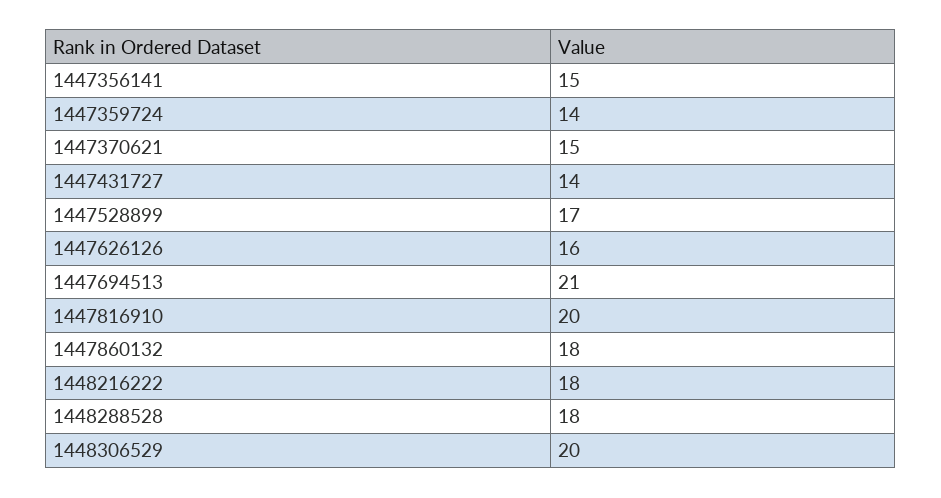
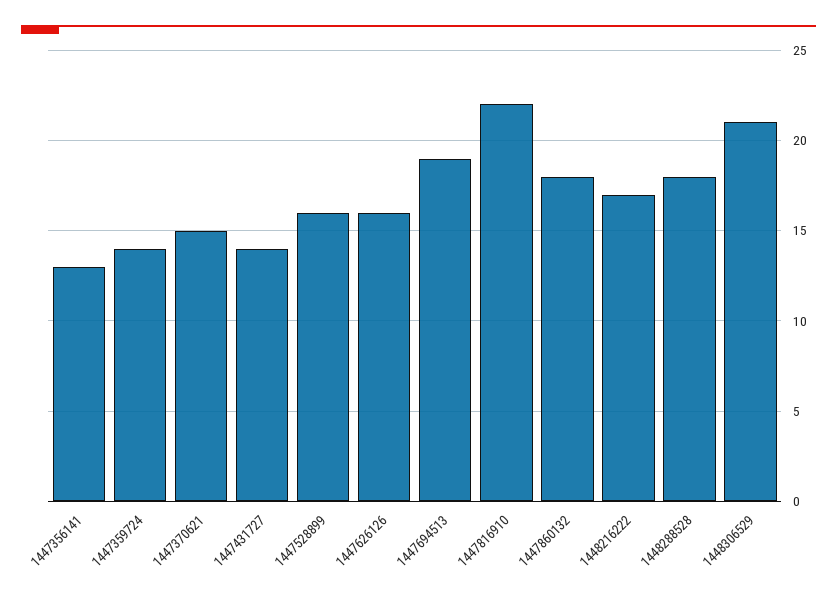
1447356141: 15 -> 13
1447528899: 17 -> 16
1447694513: 21 -> 19
1447816910: 20 -> 22
1448216222: 18 -> 17
1448306529: 20 -> 21

